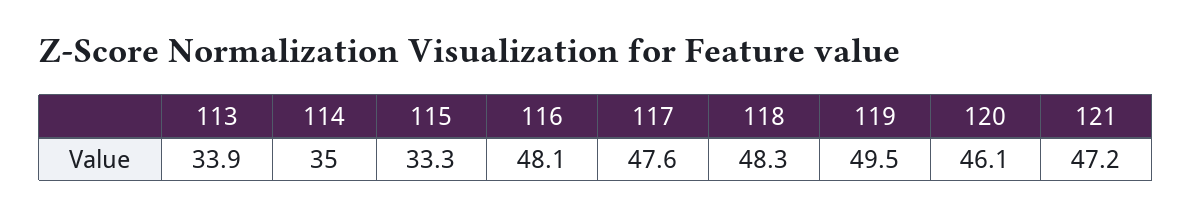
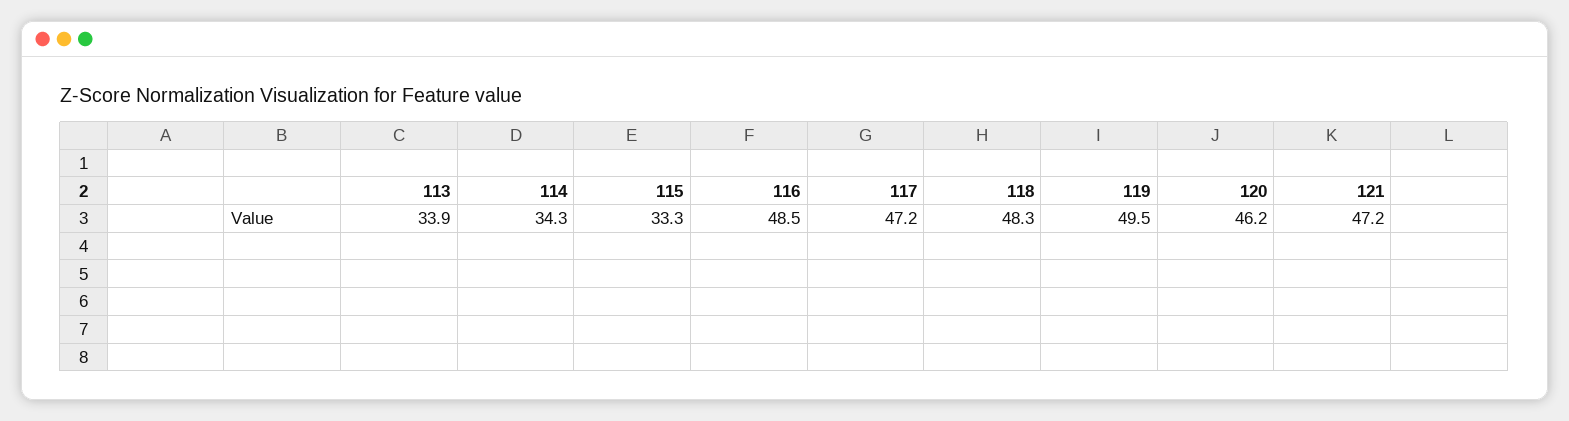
114: 35 -> 34.3
116: 48.1 -> 48.5
117: 47.6 -> 47.2
120: 46.1 -> 46.2

